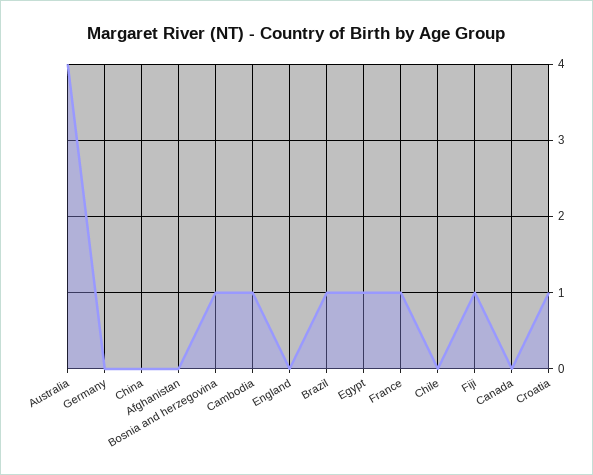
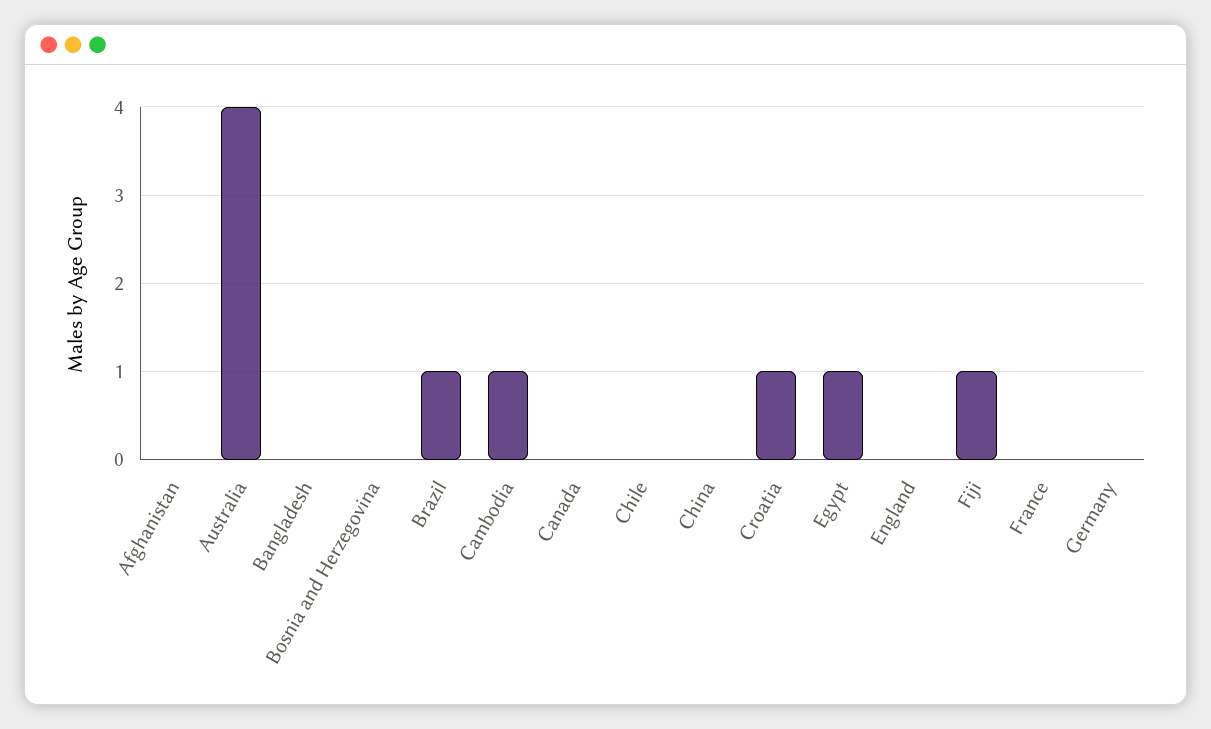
Bosnia and herzegovina: 1 -> 0
France: 1 -> 0
Bangladesh: none -> 0

